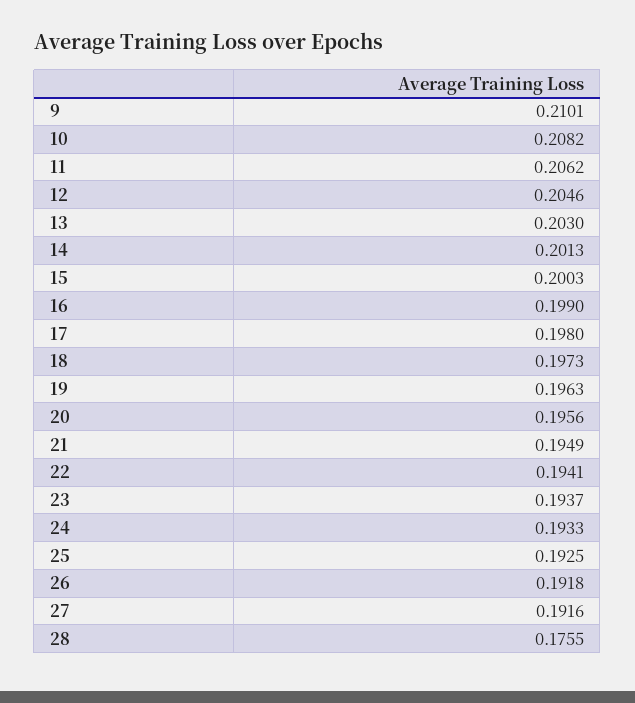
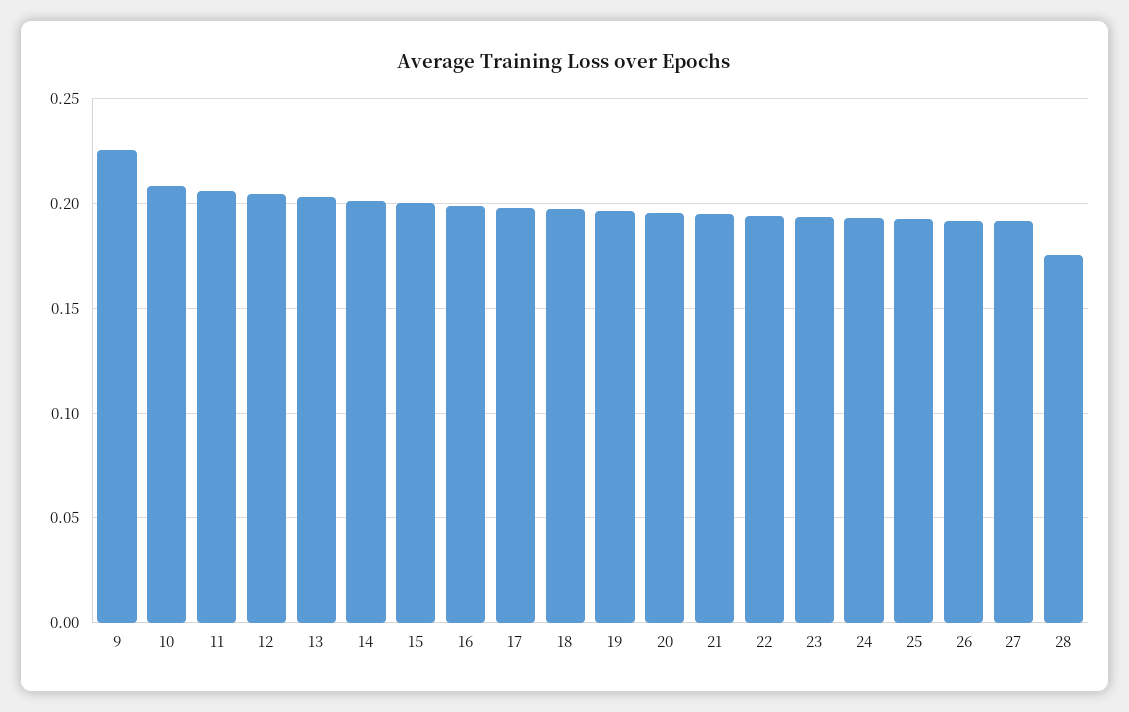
9: 0.2101 -> 0.225

